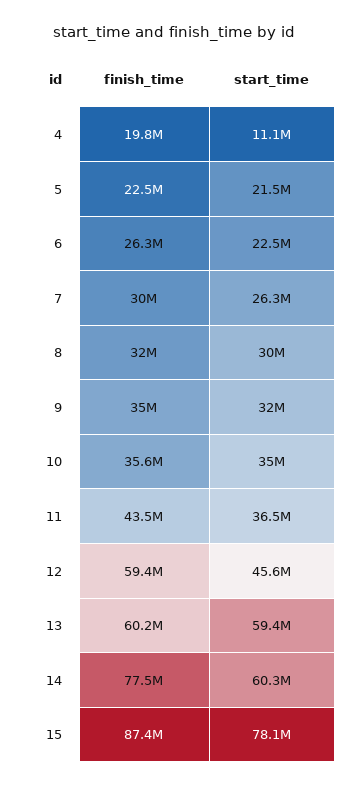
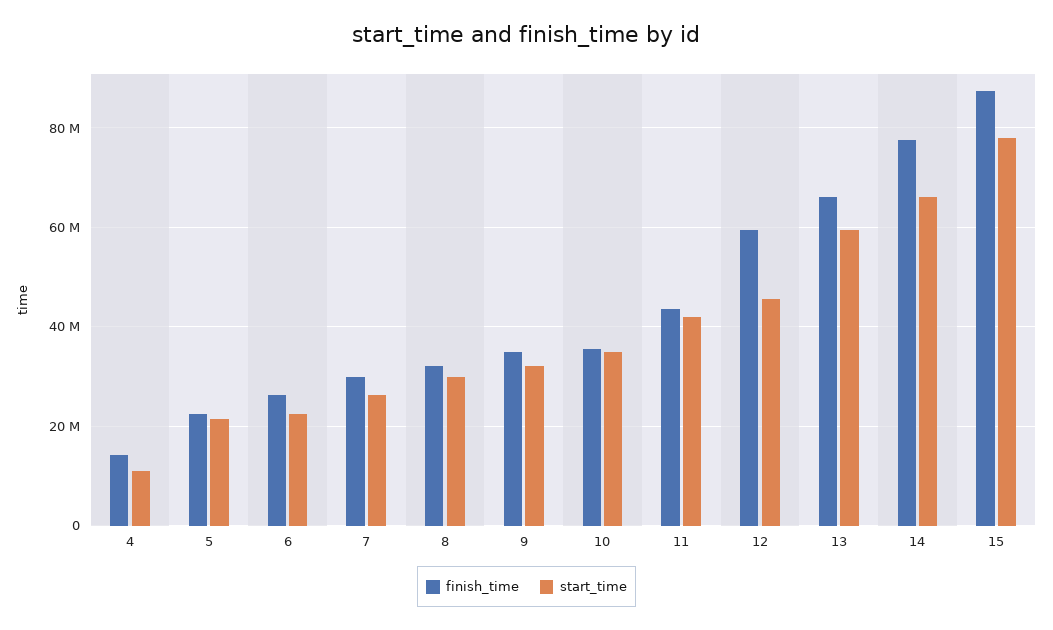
finish_time, 4: 19800000 -> 14000000
start_time, 11: 36500000 -> 42000000
finish_time, 13: 60200000 -> 66000000
start_time, 14: 60300000 -> 66000000

